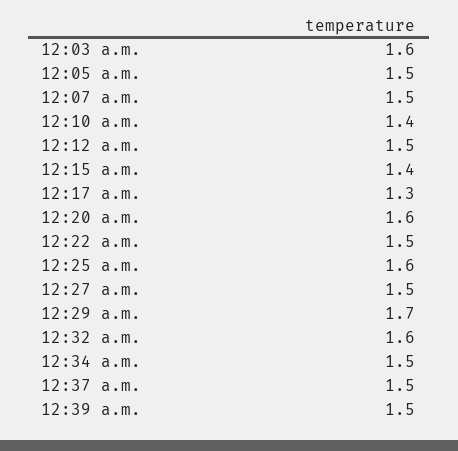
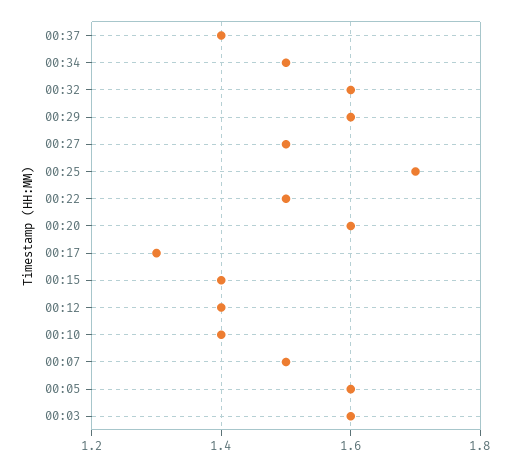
12:05 a.m.: 1.5 -> 1.6
12:12 a.m.: 1.5 -> 1.4
12:25 a.m.: 1.6 -> 1.7
12:29 a.m.: 1.7 -> 1.6
12:37 a.m.: 1.5 -> 1.4
12:39 a.m.: 1.5 -> none

